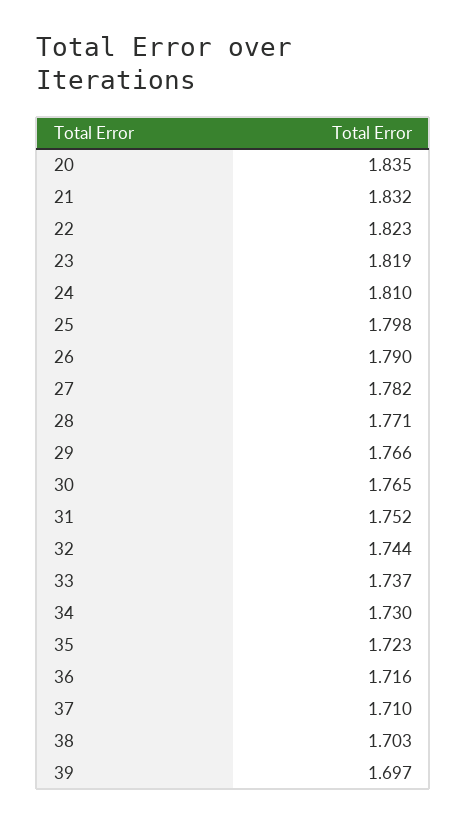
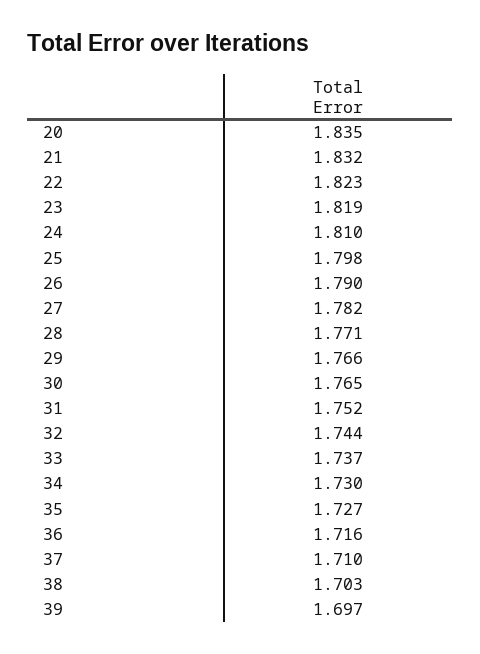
35: 1.723 -> 1.727

